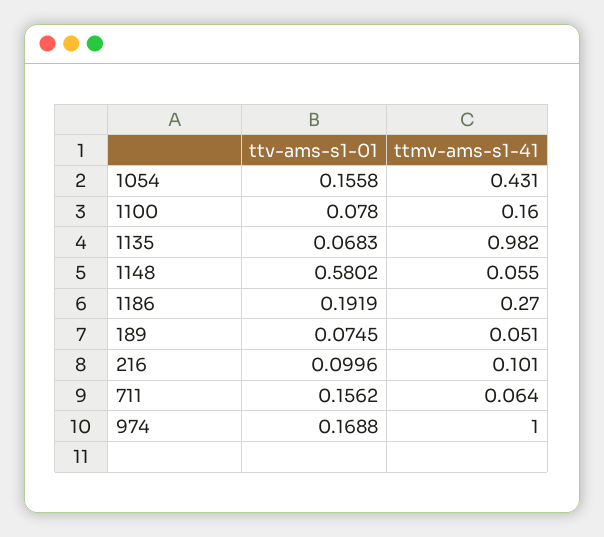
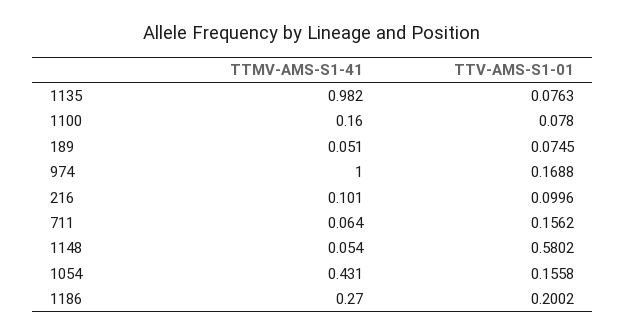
ttv-ams-s1-01, 1135: 0.0683 -> 0.0763
ttmv-ams-s1-41, 1148: 0.055 -> 0.054
ttv-ams-s1-01, 1186: 0.1919 -> 0.2002

